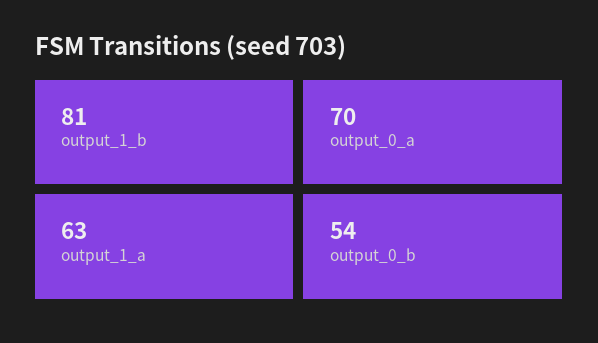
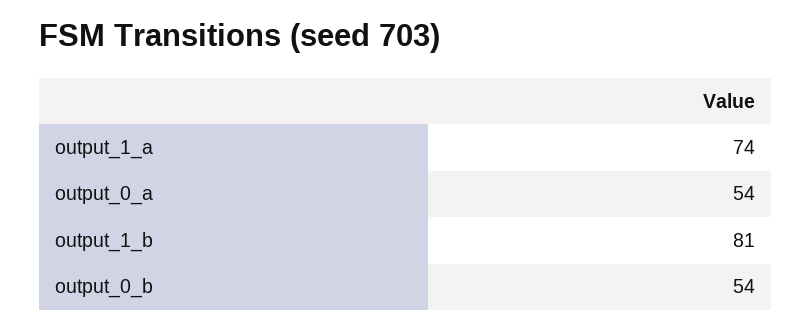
output_0_a: 70 -> 54
output_1_a: 63 -> 74

